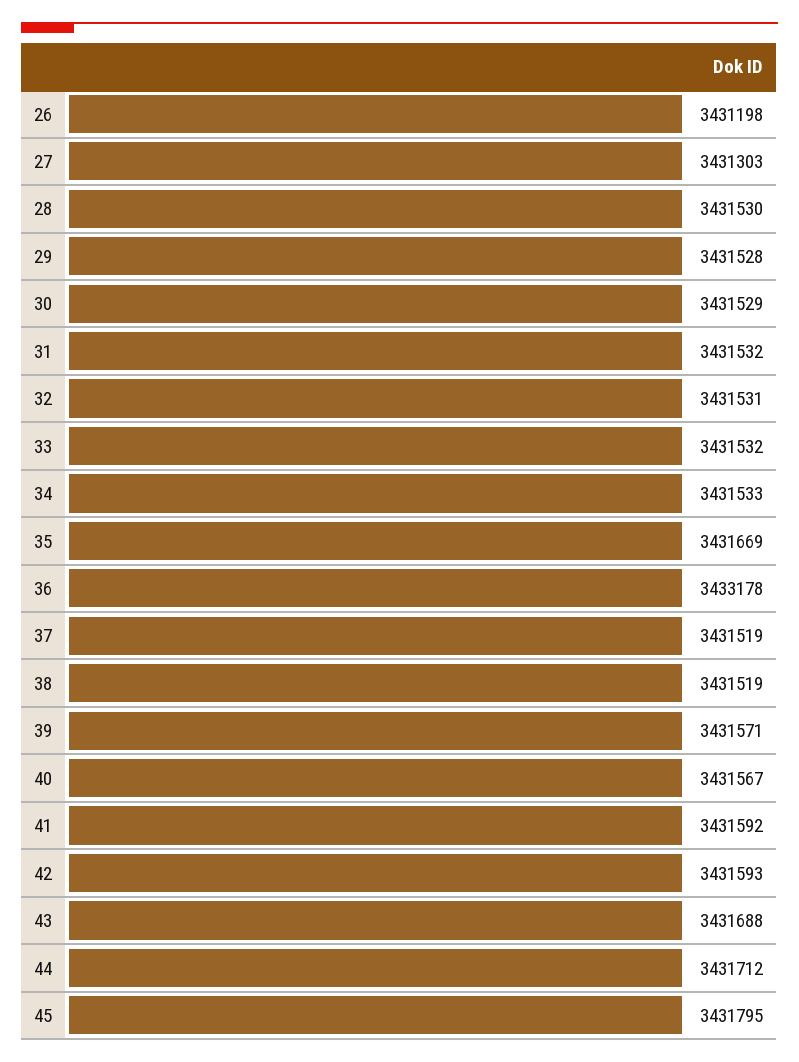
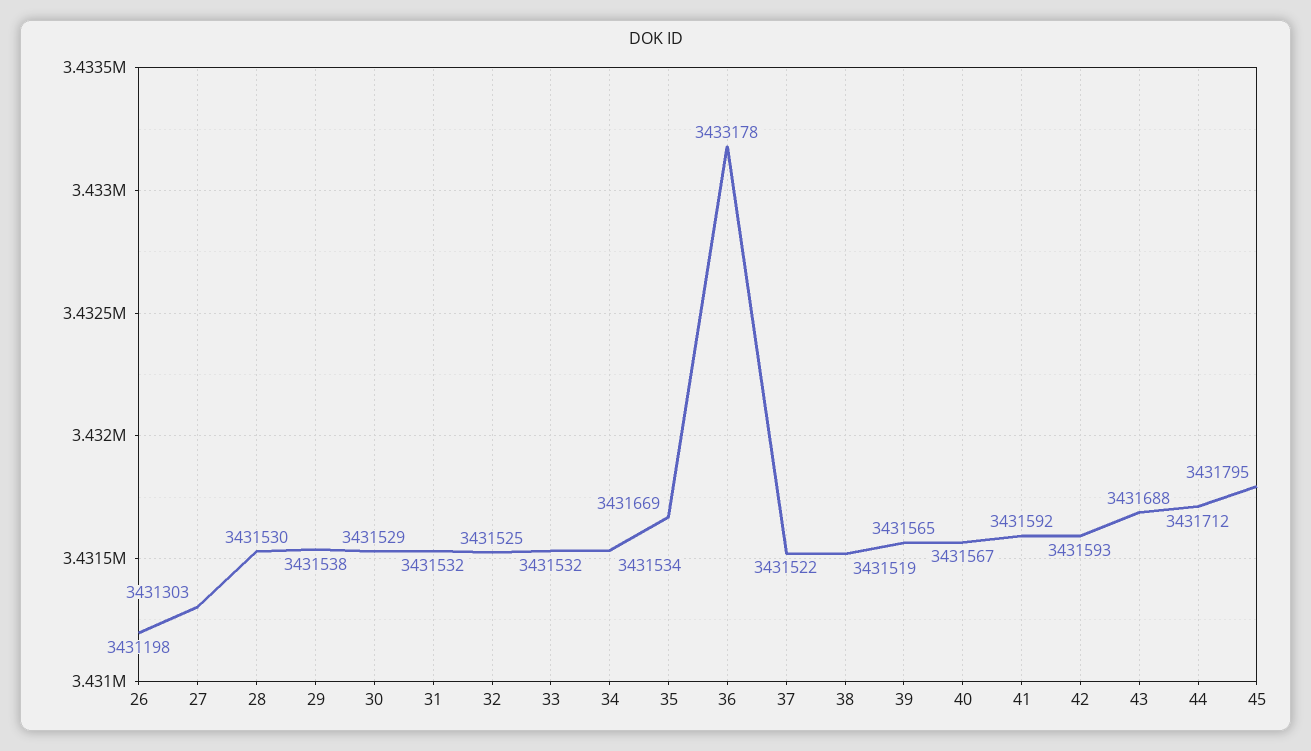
29: 3431528 -> 3431538
32: 3431531 -> 3431525
34: 3431533 -> 3431534
37: 3431519 -> 3431522
39: 3431571 -> 3431565

